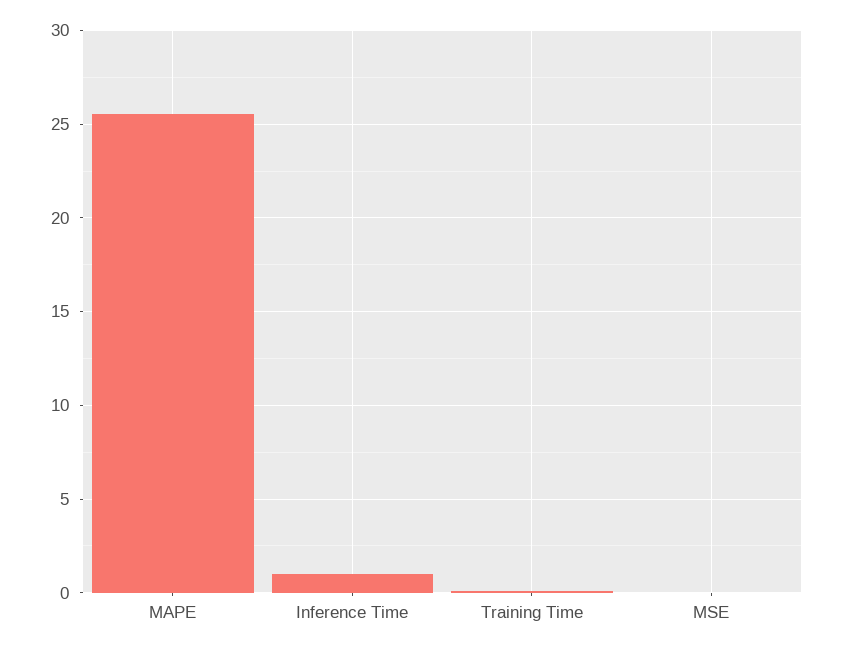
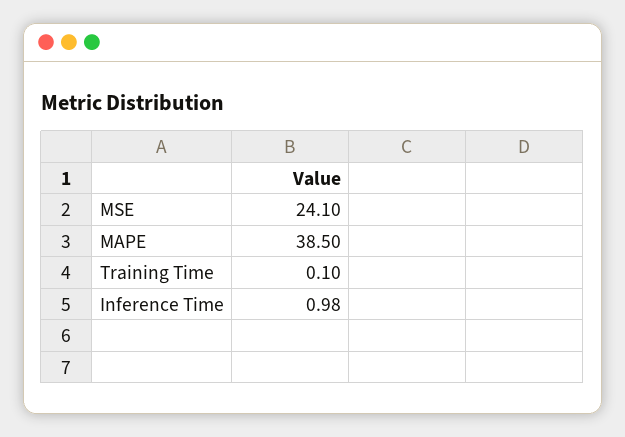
MAPE: 25.5 -> 38.5
MSE: 0 -> 24.1

